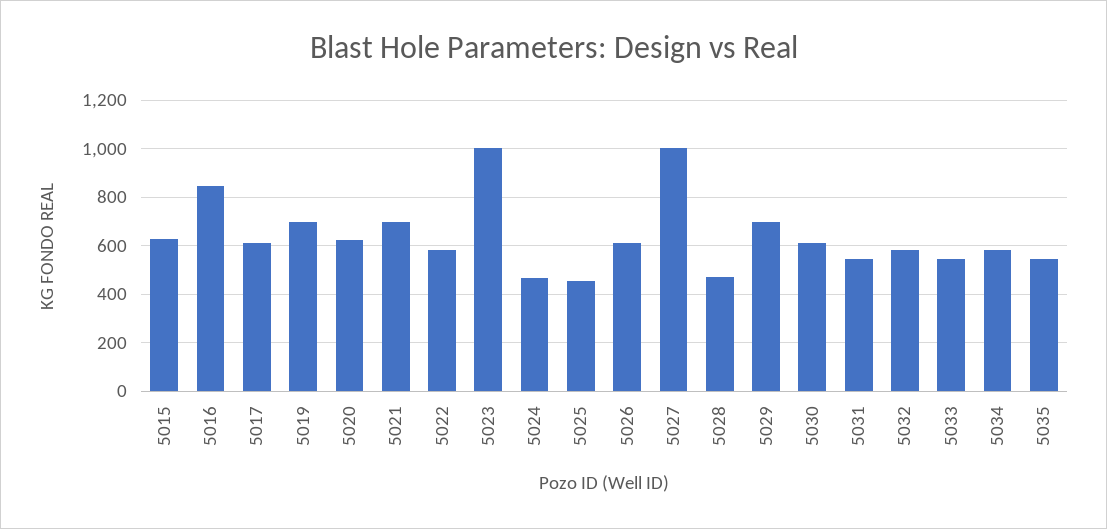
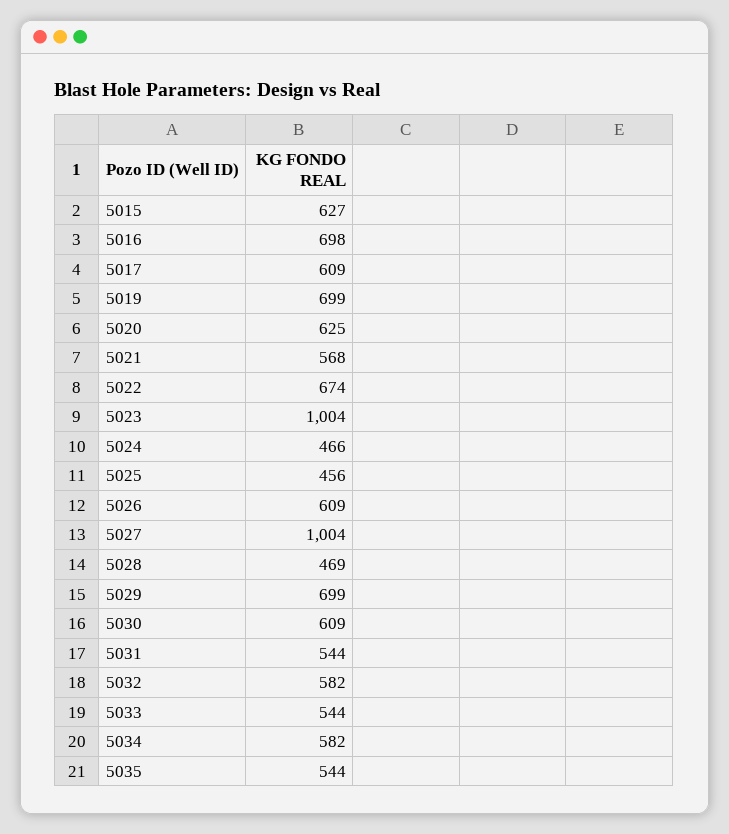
5016: 850 -> 698
5021: 700 -> 568
5022: 575 -> 674

